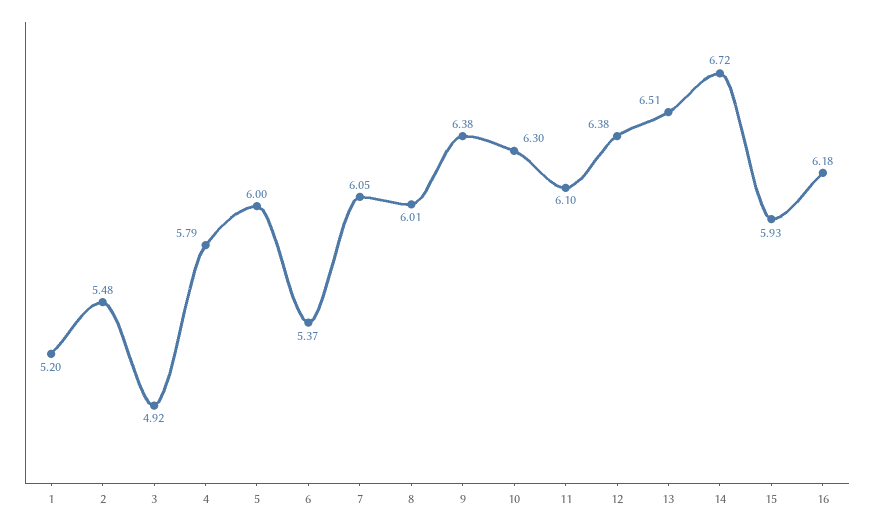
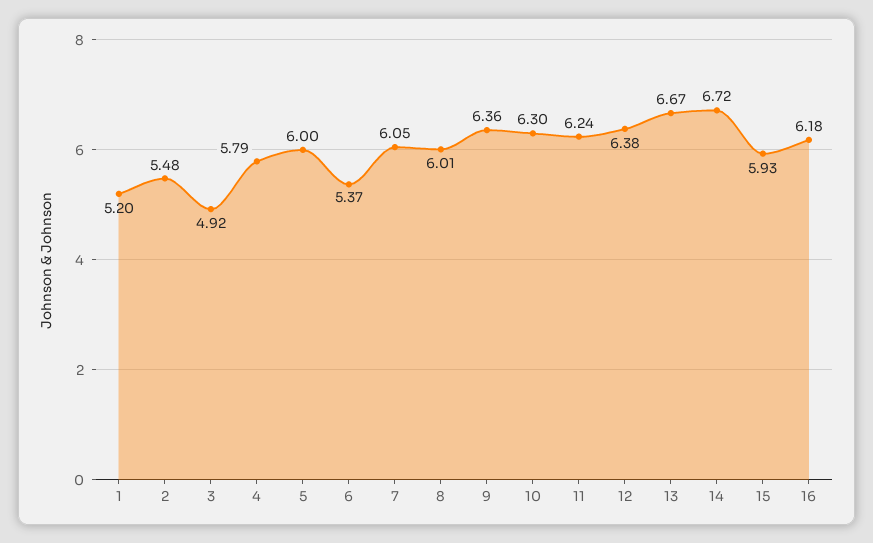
9: 6.38 -> 6.36
11: 6.1 -> 6.24
13: 6.51 -> 6.67

